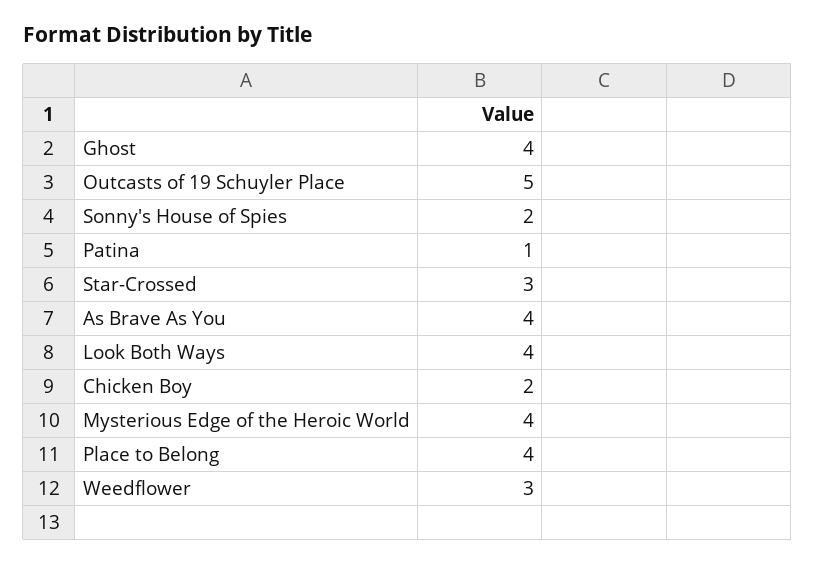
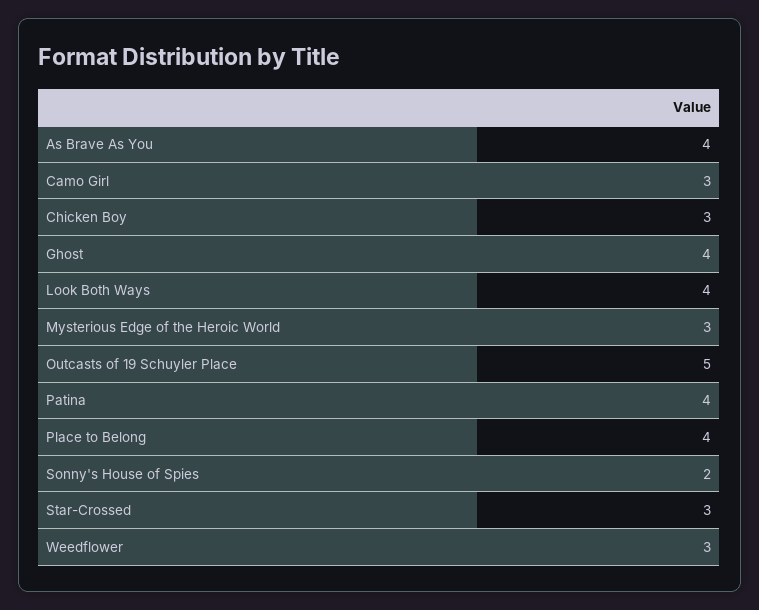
Patina: 1 -> 4
Chicken Boy: 2 -> 3
Mysterious Edge of the Heroic World: 4 -> 3
Camo Girl: none -> 3

